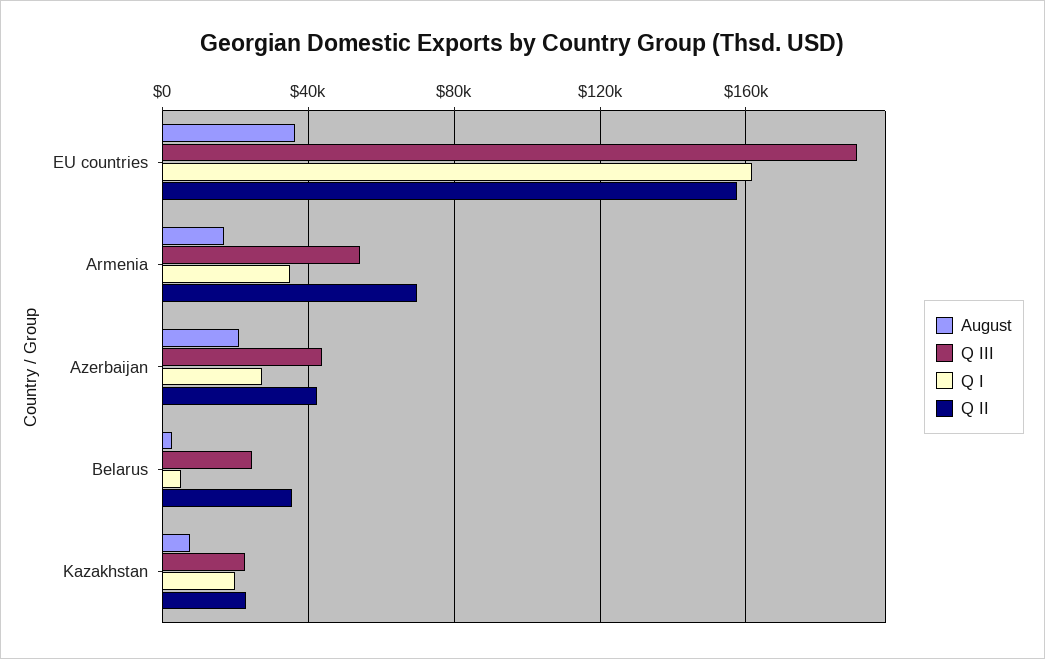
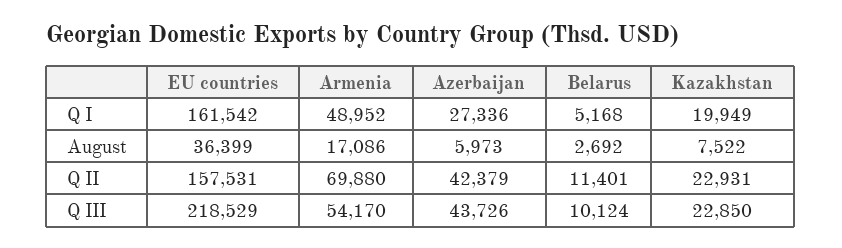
Q III, EU countries: 190000 -> 218529
Q I, Armenia: 35000 -> 48952
August, Azerbaijan: 20000 -> 5973
Q III, Belarus: 25000 -> 10124
Q II, Belarus: 35000 -> 11401

